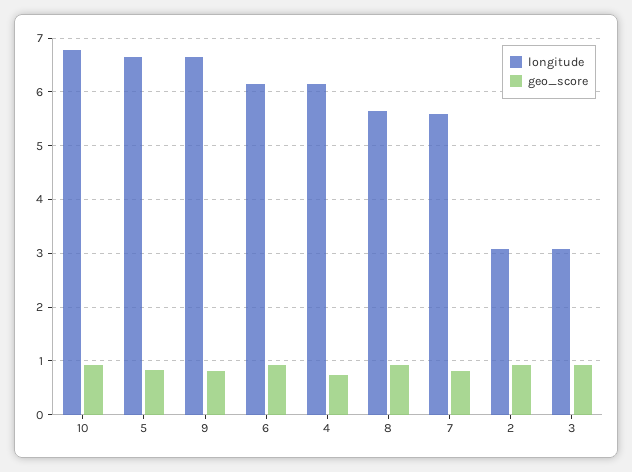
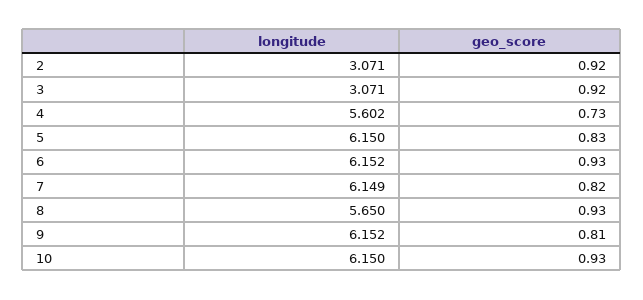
longitude, 10: 6.8 -> 6.15
longitude, 5: 6.6 -> 6.15
longitude, 9: 6.6 -> 6.152
longitude, 4: 6.2 -> 5.602
longitude, 7: 5.6 -> 6.149

